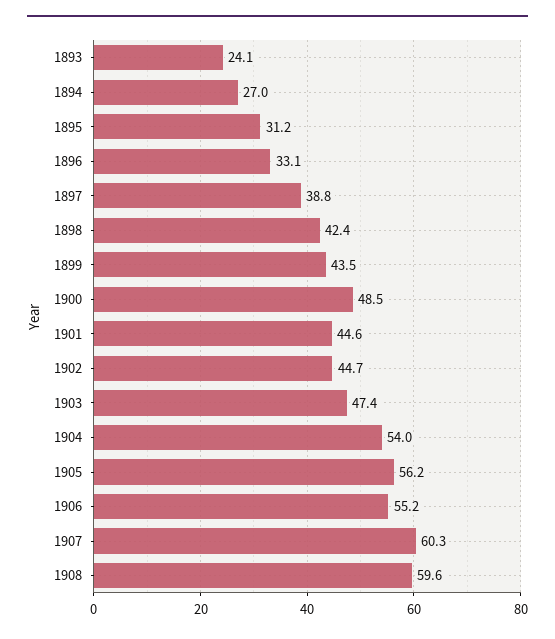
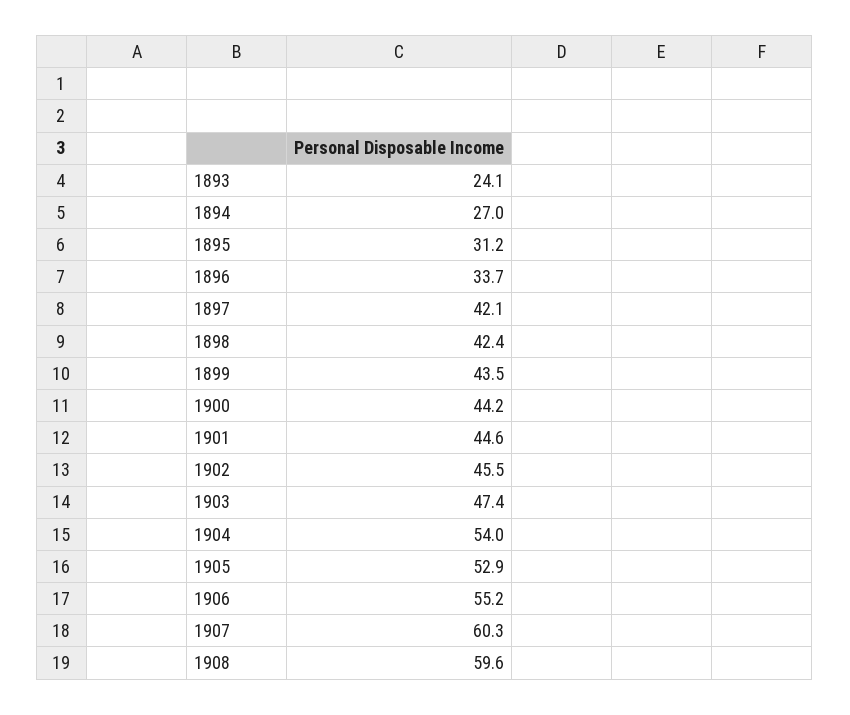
1896: 33.1 -> 33.7
1897: 38.8 -> 42.1
1900: 48.5 -> 44.2
1902: 44.7 -> 45.5
1905: 56.2 -> 52.9

